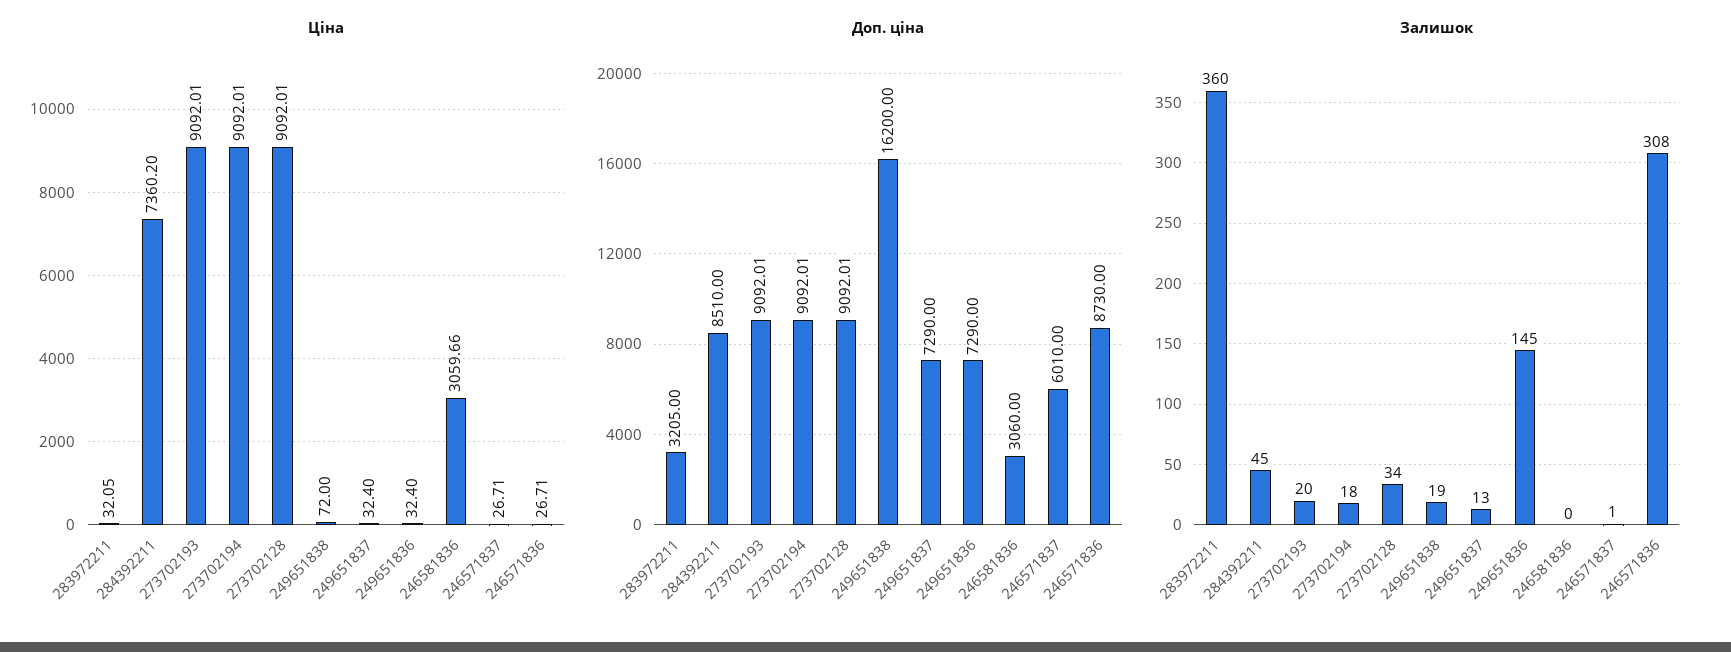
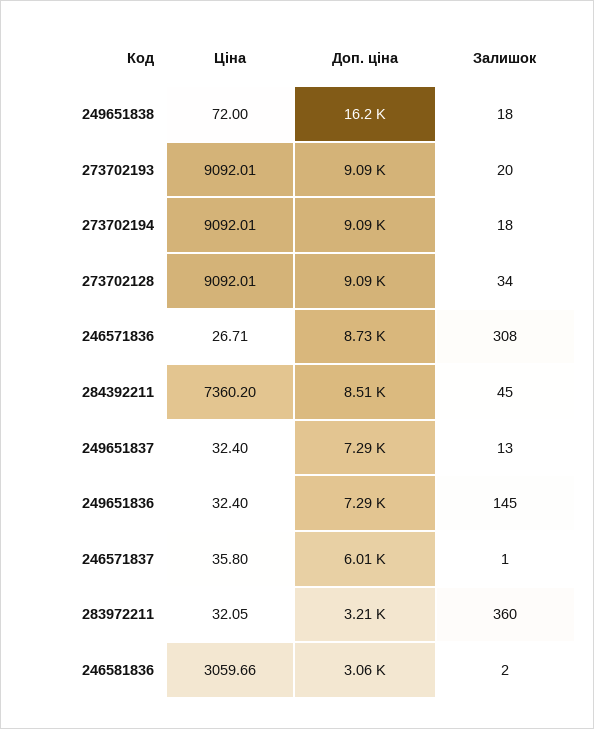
Ціна, 246571837: 26.71 -> 35.8
Залишок, 249651838: 19 -> 18
Залишок, 246581836: 0 -> 2

